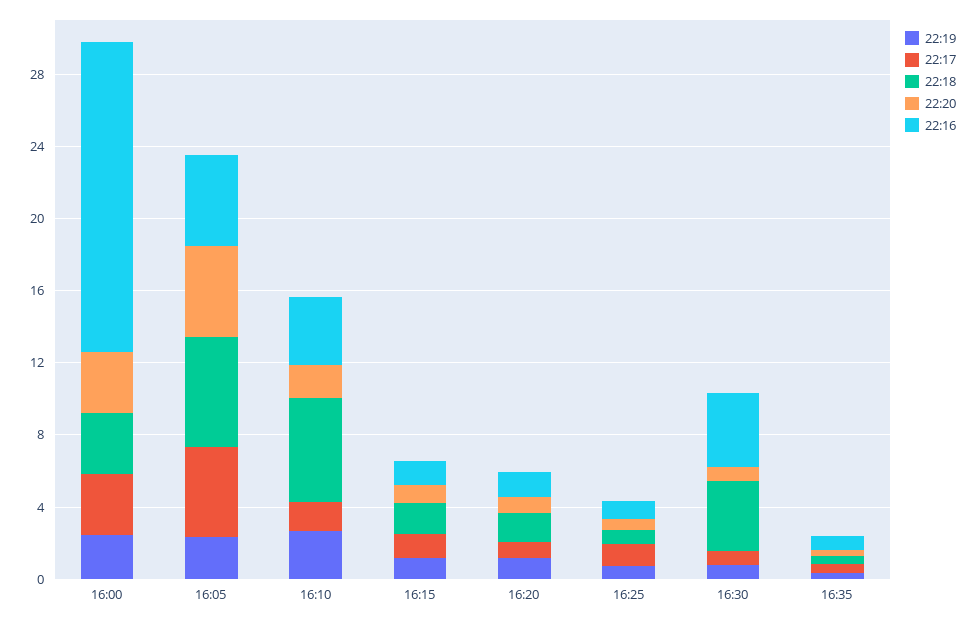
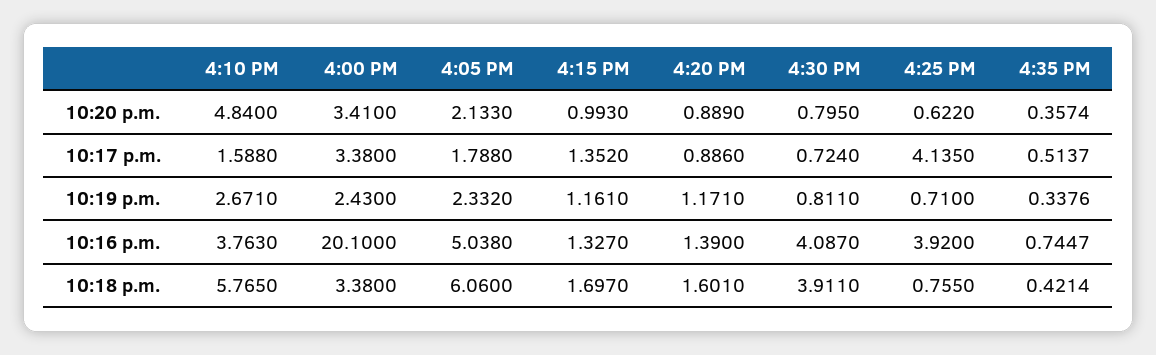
22:16, 16:00: 17 -> 20.1
22:17, 16:05: 5 -> 1.788
22:20, 16:05: 5 -> 2.133
22:20, 16:10: 2 -> 4.84
22:17, 16:25: 1 -> 4.135
22:16, 16:25: 1 -> 3.92

